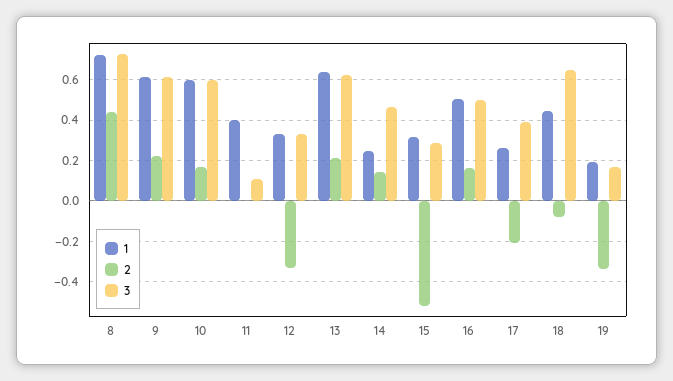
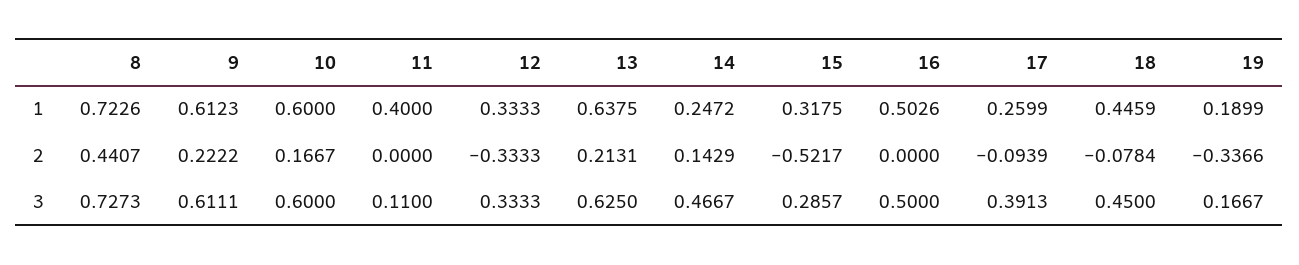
2, 16: 0.15 -> 0
2, 17: -0.2 -> -0.0939
3, 18: 0.65 -> 0.45

